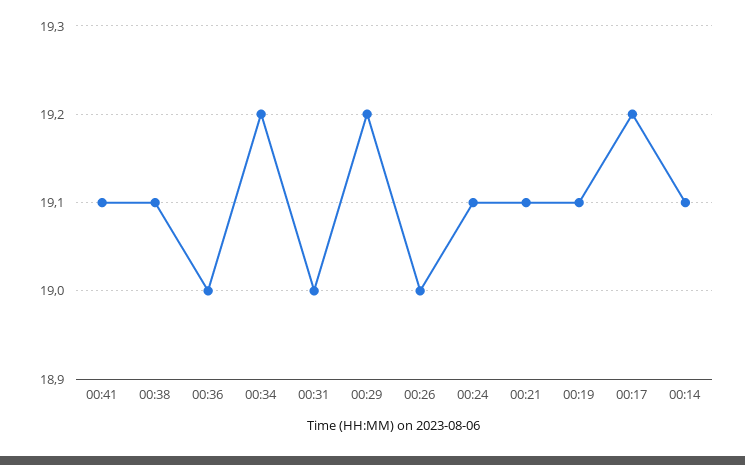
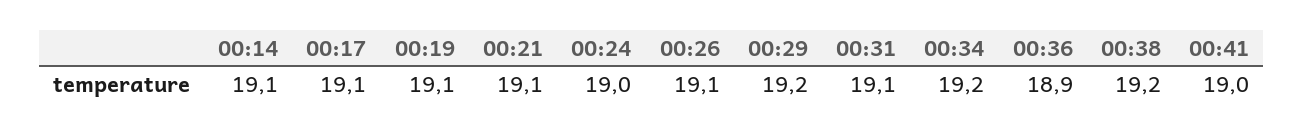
00:41: 19.1 -> 19
00:38: 19.1 -> 19.2
00:36: 19 -> 18.9
00:31: 19 -> 19.1
00:26: 19 -> 19.1
00:24: 19.1 -> 19
00:17: 19.2 -> 19.1

